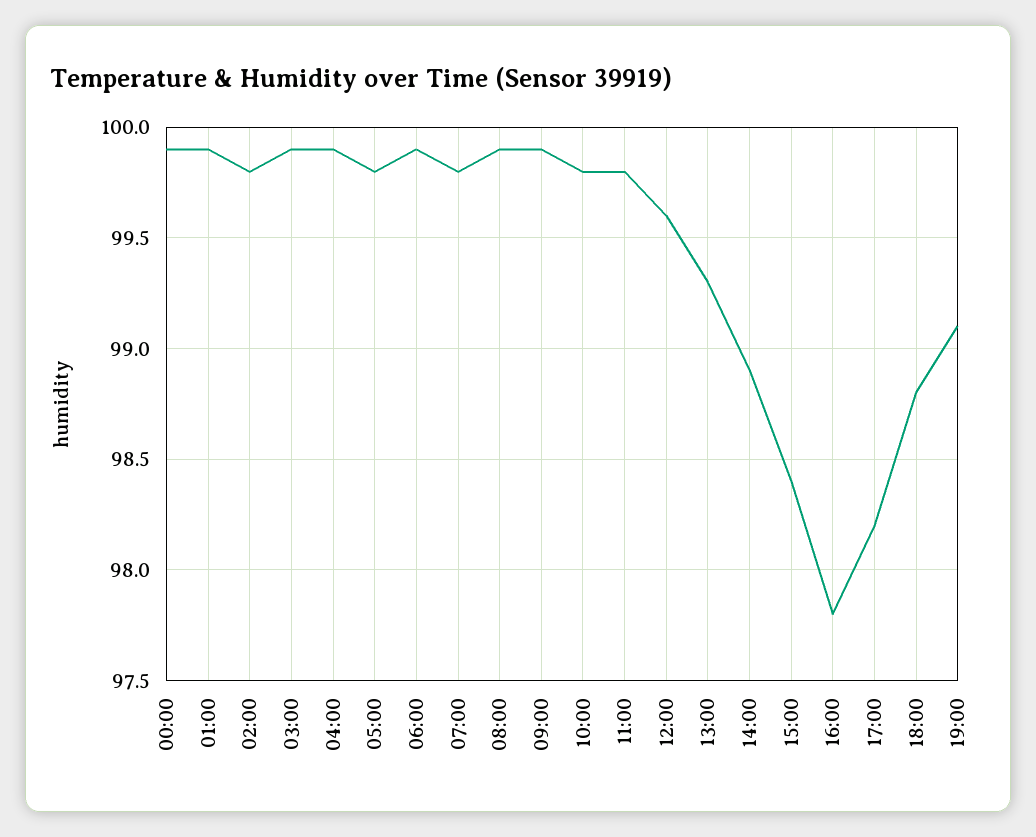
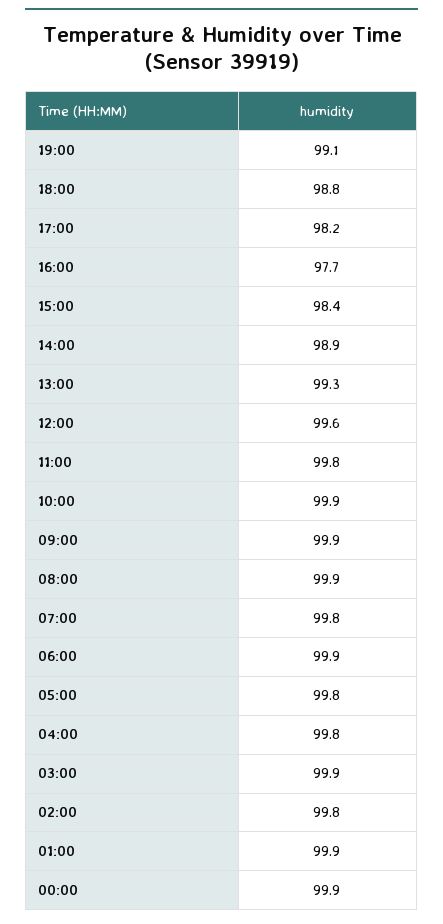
04:00: 99.9 -> 99.8
10:00: 99.8 -> 99.9
16:00: 97.8 -> 97.7

